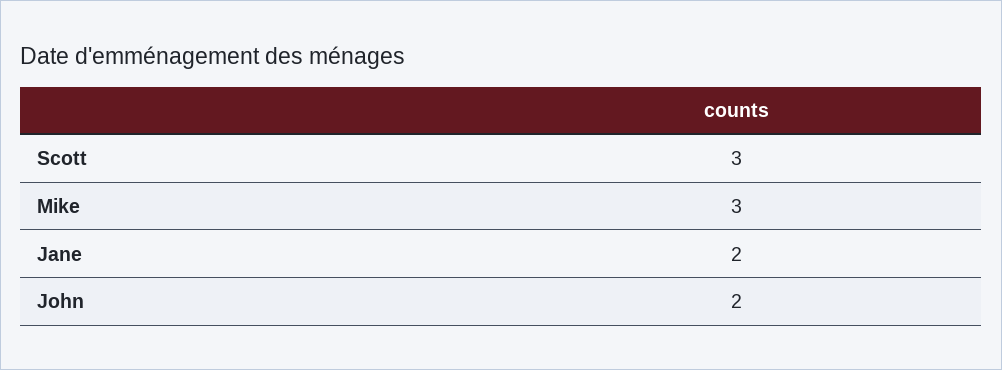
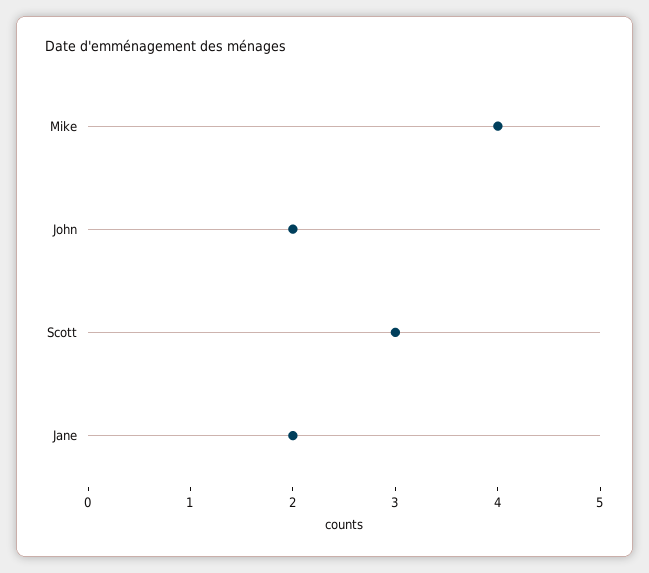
Mike: 3 -> 4

